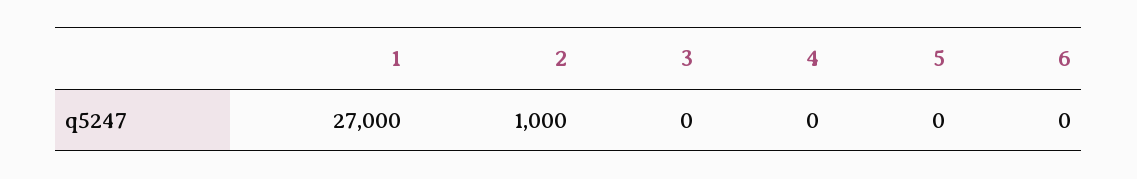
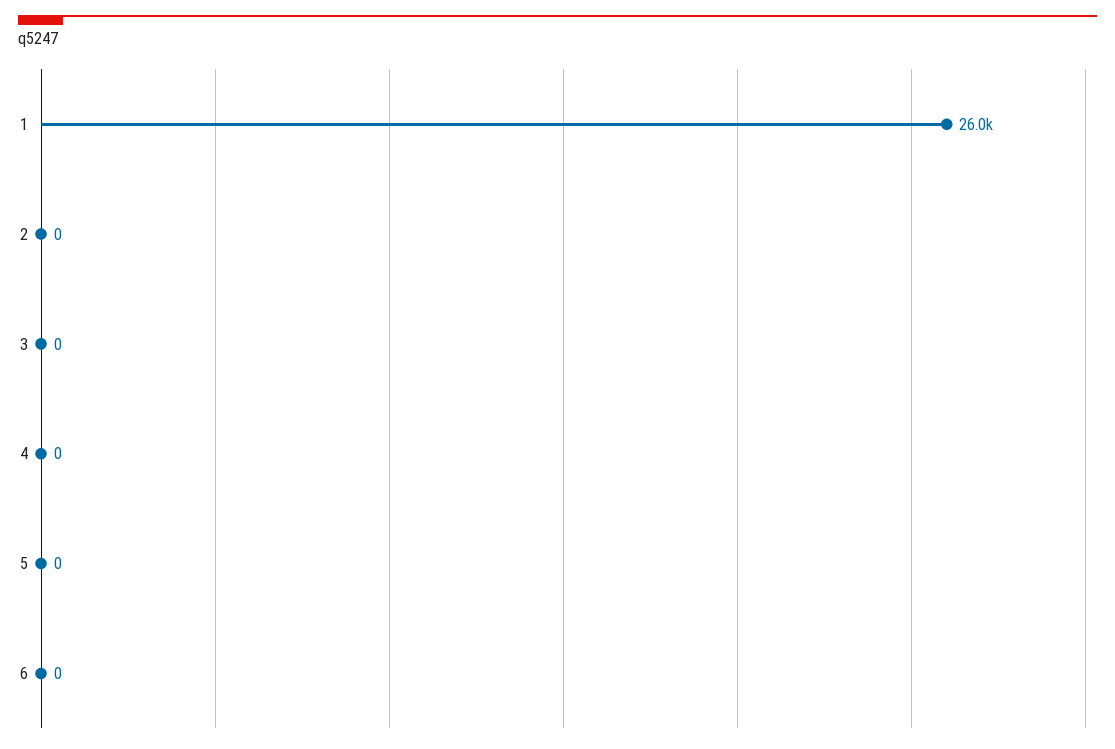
1: 27000 -> 26000
2: 1000 -> 0

